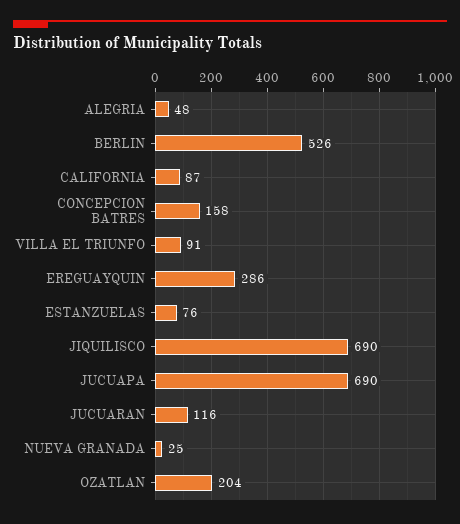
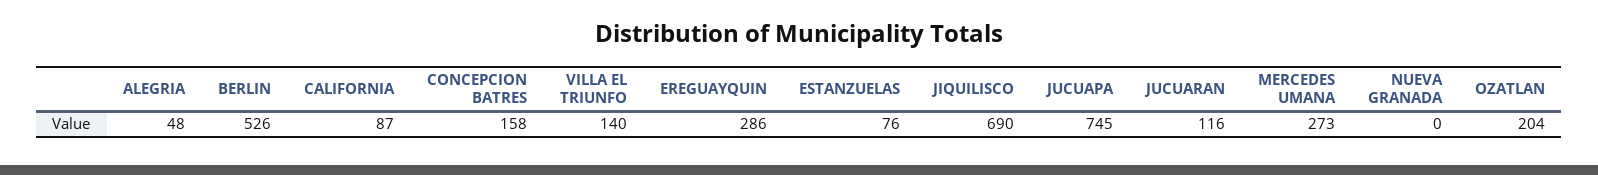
VILLA EL TRIUNFO: 91 -> 140
JUCUAPA: 690 -> 745
NUEVA GRANADA: 25 -> 0
MERCEDES UMANA: none -> 273

